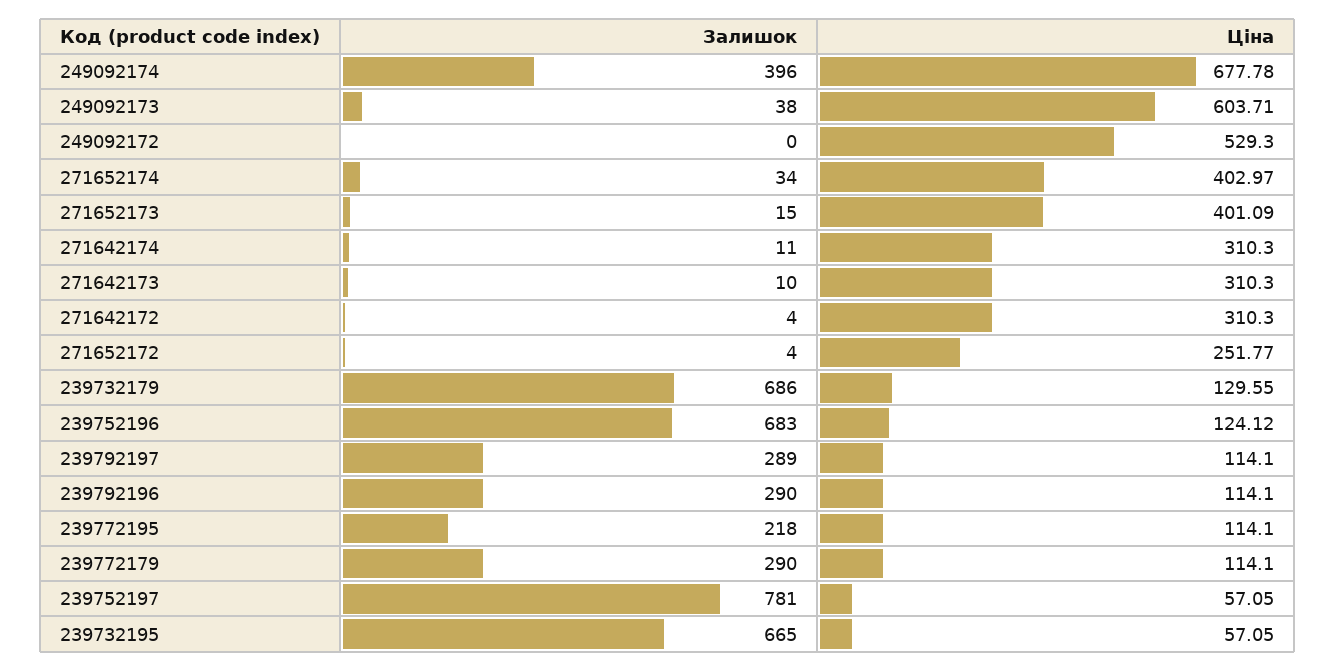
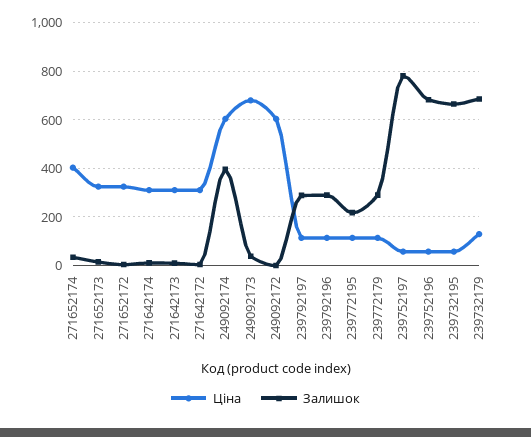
Ціна, 249092174: 677.78 -> 600
Ціна, 249092173: 603.71 -> 675
Ціна, 249092172: 529.3 -> 600
Ціна, 271652173: 401.09 -> 325
Ціна, 271652172: 251.77 -> 325
Ціна, 239752196: 124.12 -> 50

